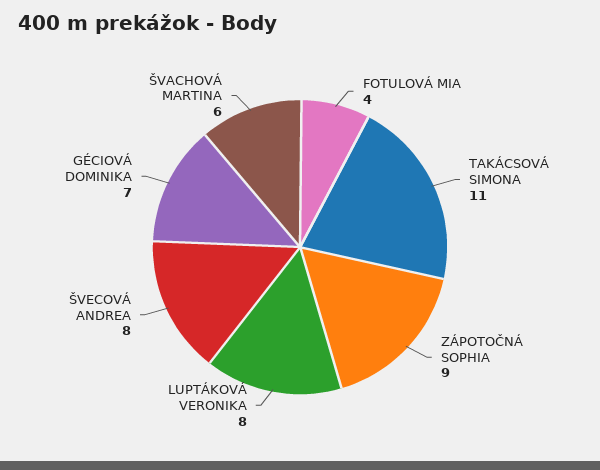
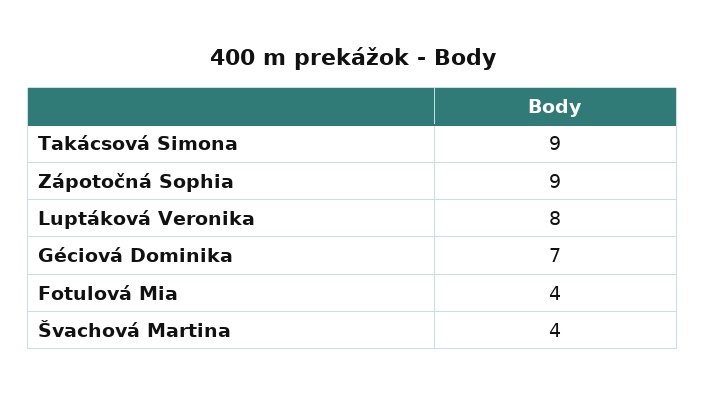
TAKÁCSOVÁ SIMONA: 11 -> 9
ŠVECOVÁ ANDREA: 8 -> none
ŠVACHOVÁ MARTINA: 6 -> 4

